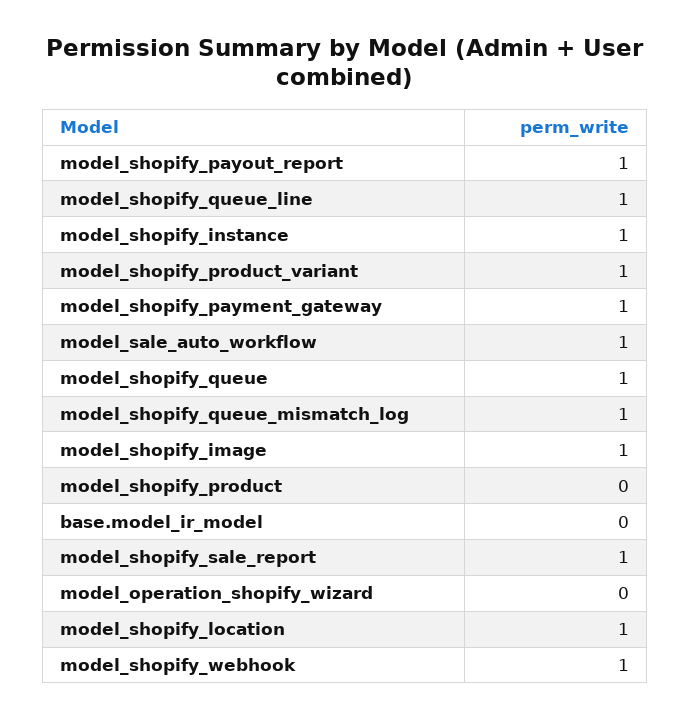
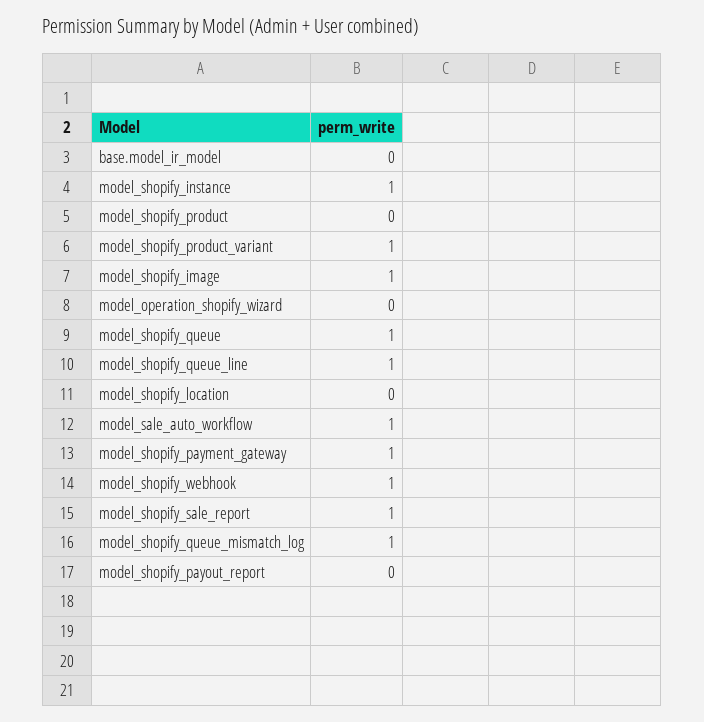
model_shopify_payout_report: 1 -> 0
model_shopify_location: 1 -> 0

